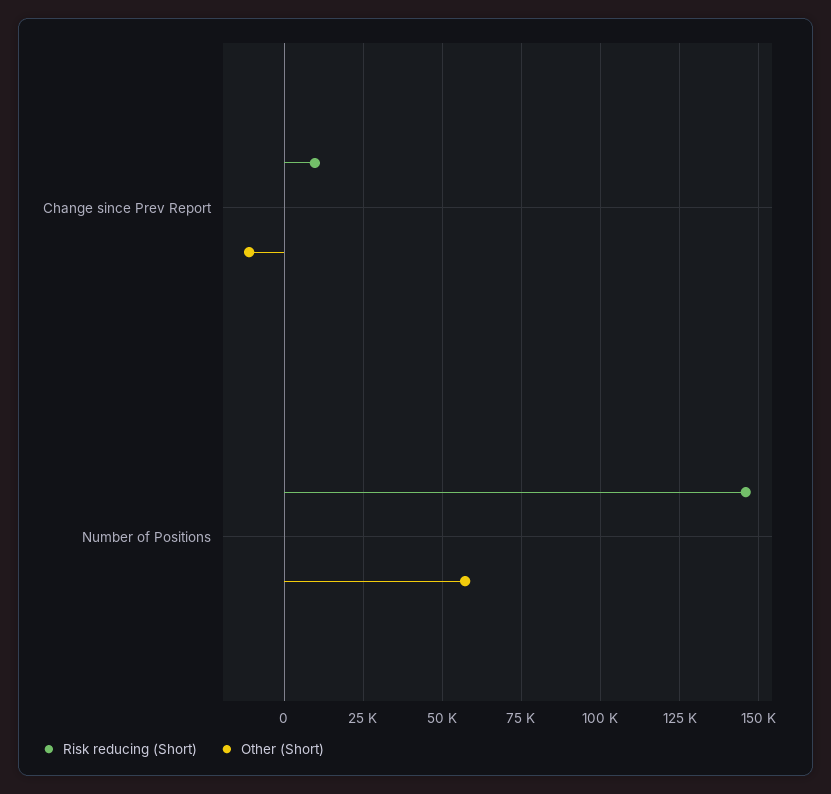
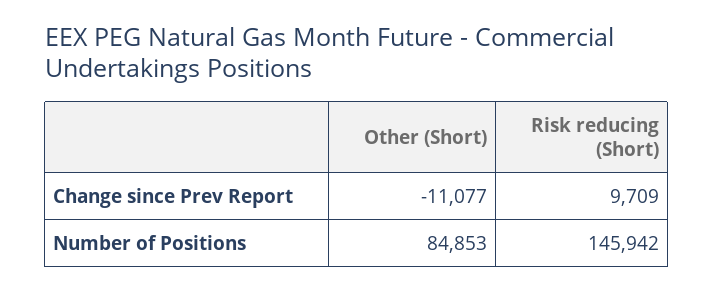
Other (Short), Number of Positions: 57500 -> 84853

